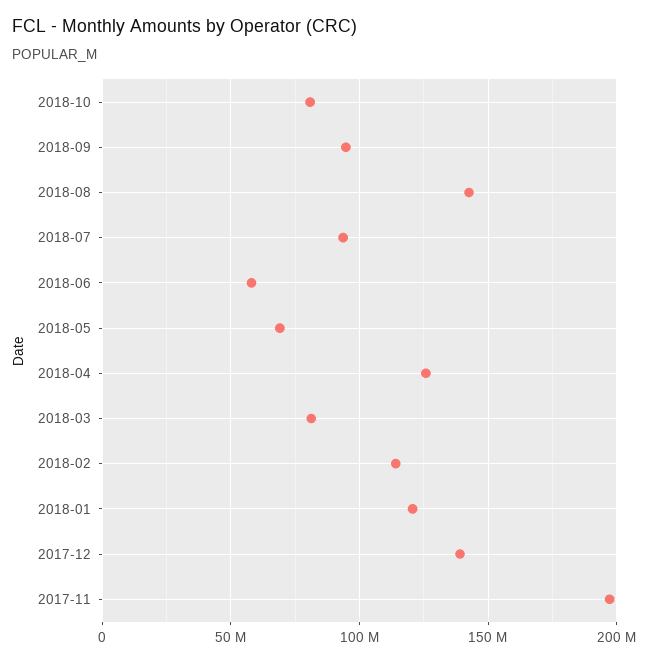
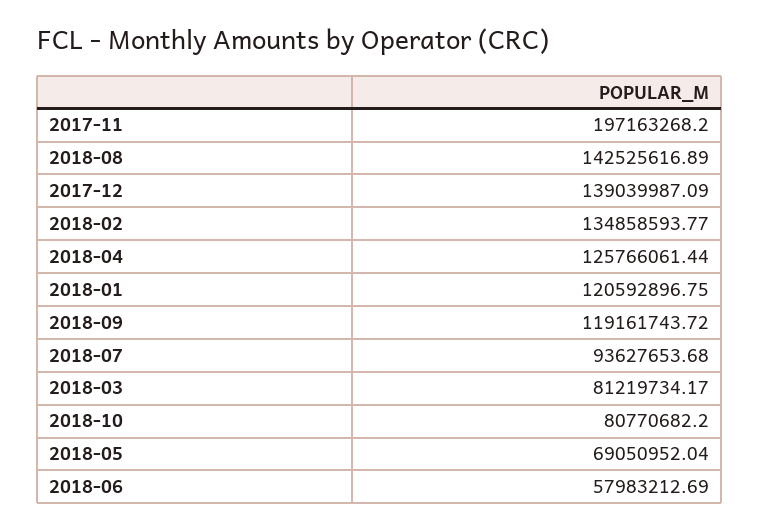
2018-09: 95000000 -> 119161743.72
2018-02: 115000000 -> 134858593.77

